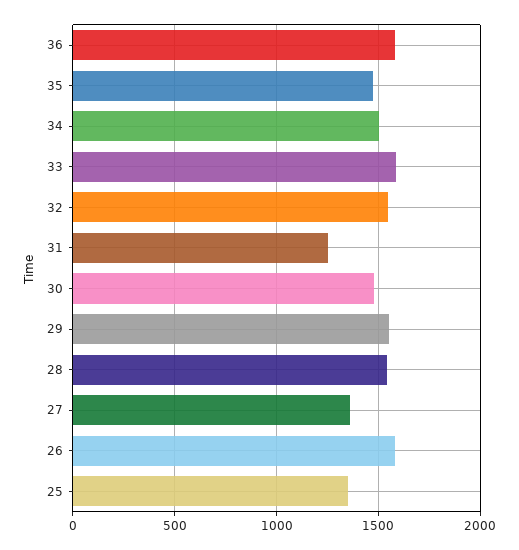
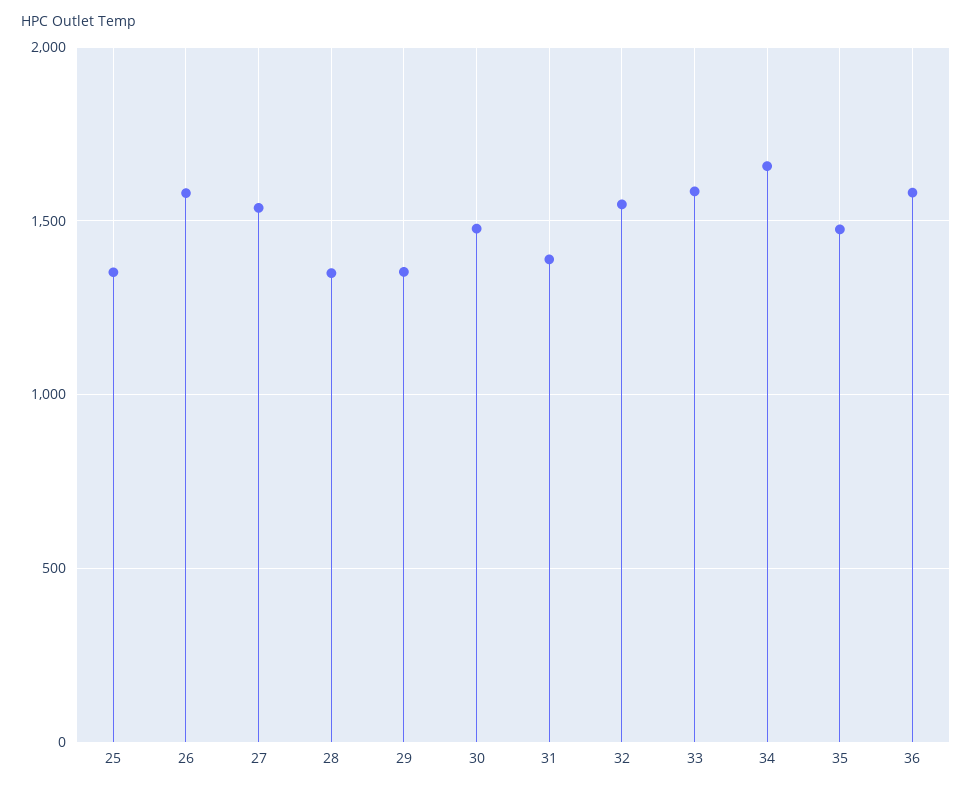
34: 1500 -> 1650
31: 1250 -> 1400
29: 1550 -> 1350
28: 1550 -> 1350
27: 1350 -> 1550

